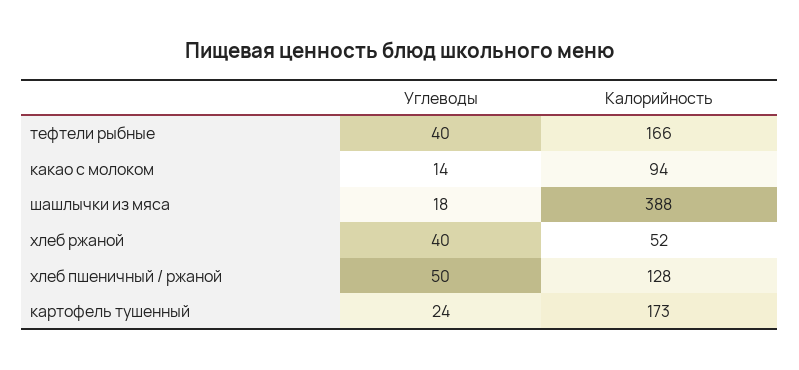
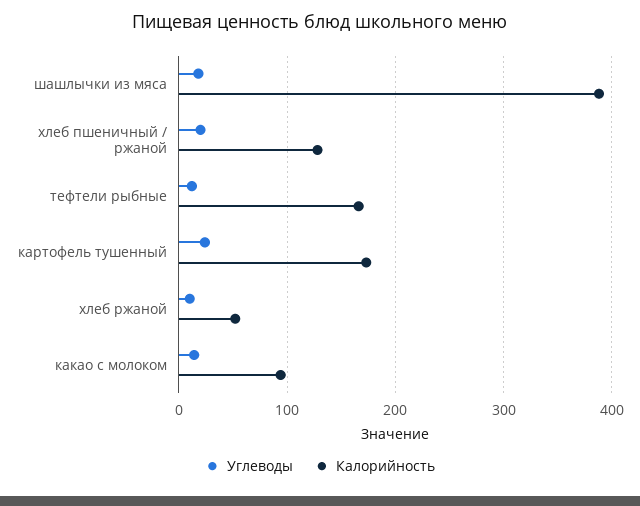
Углеводы, тефтели рыбные: 40 -> 10
Углеводы, хлеб ржаной: 40 -> 10
Углеводы, хлеб пшеничный / ржаной: 50 -> 20

